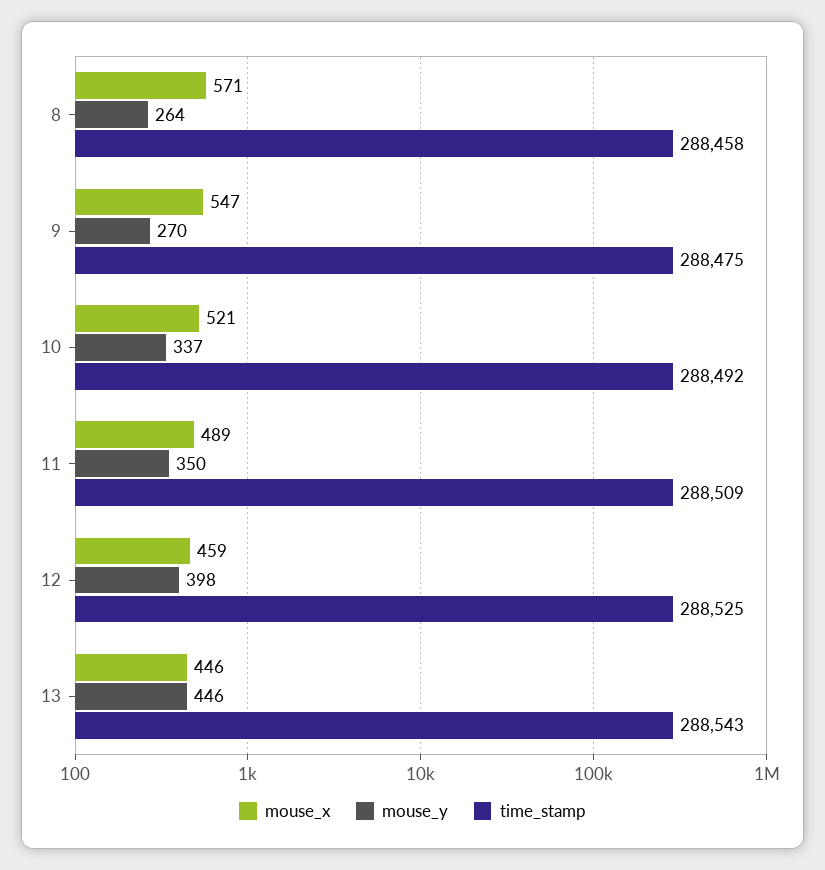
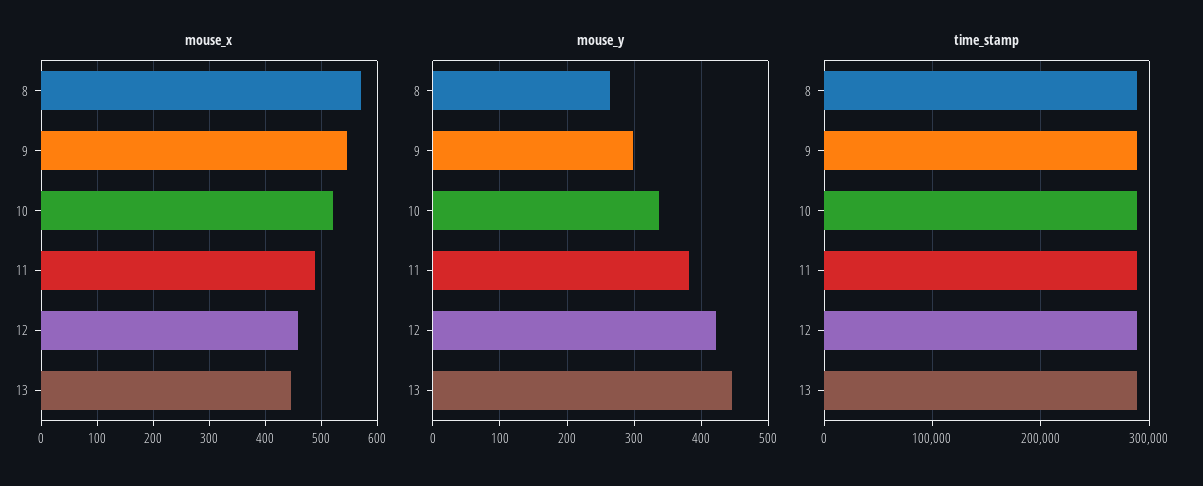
mouse_y, 9: 270 -> 300
mouse_y, 11: 350 -> 380
mouse_y, 12: 398 -> 420

